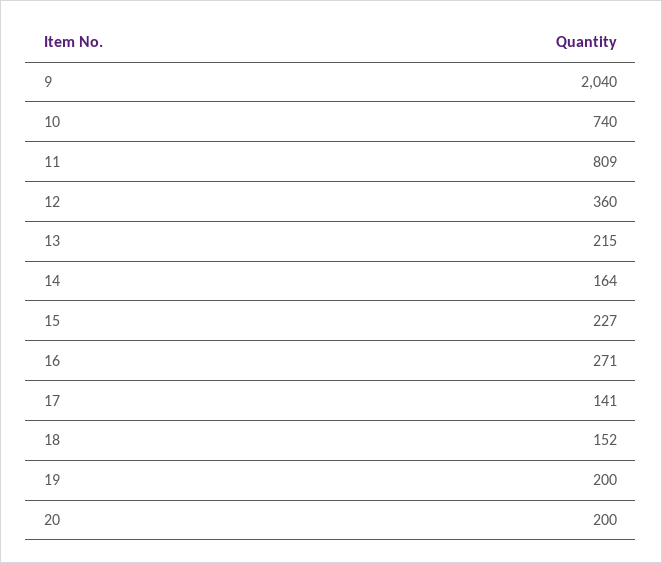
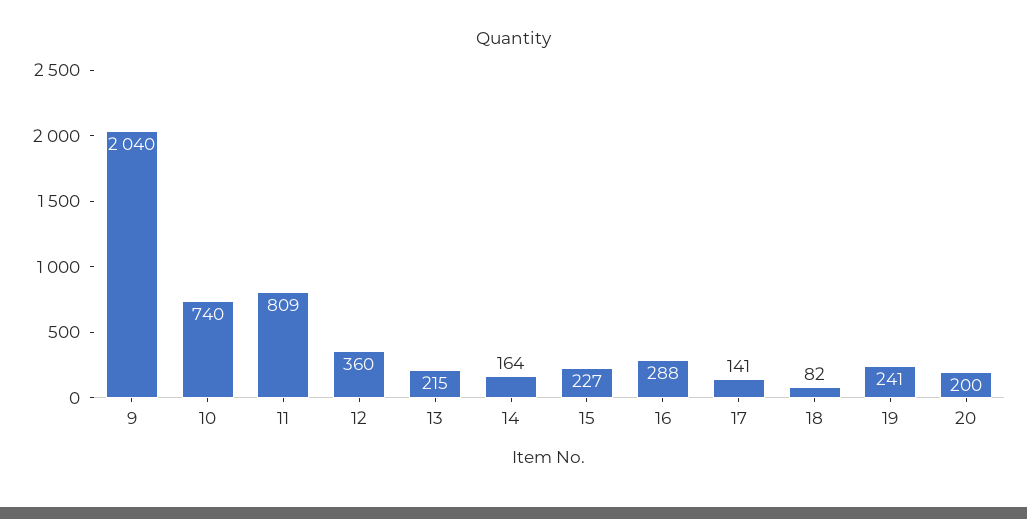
16: 271 -> 288
18: 152 -> 82
19: 200 -> 241

